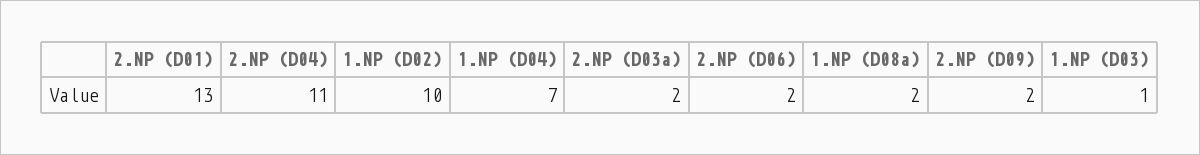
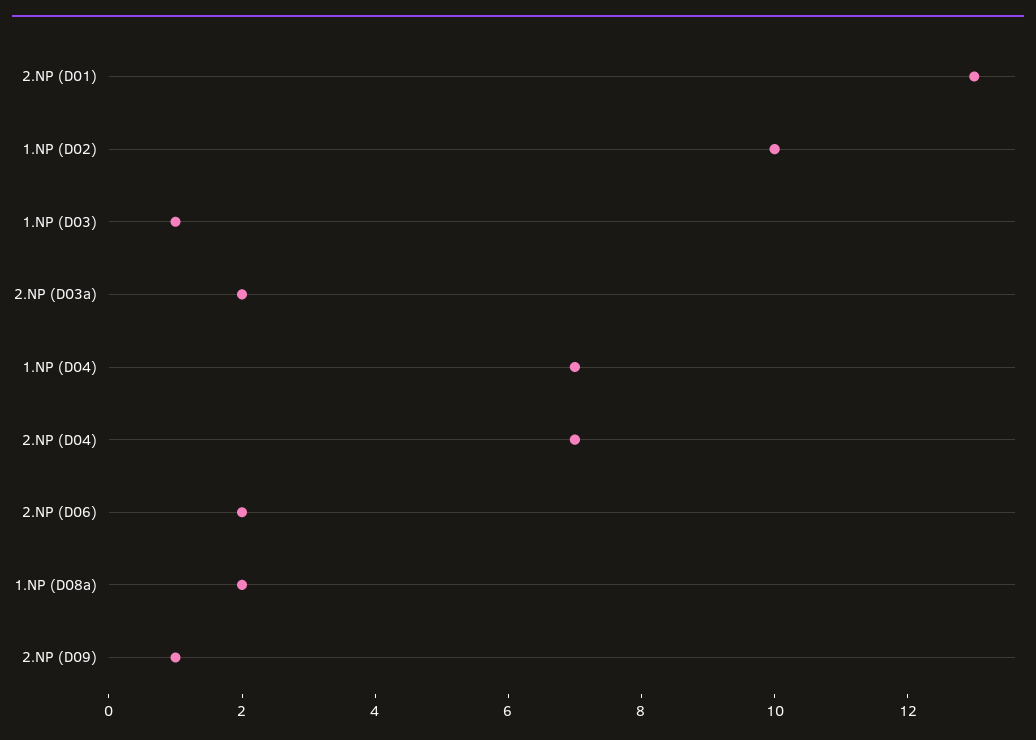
2.NP (D04): 11 -> 7
2.NP (D09): 2 -> 1

